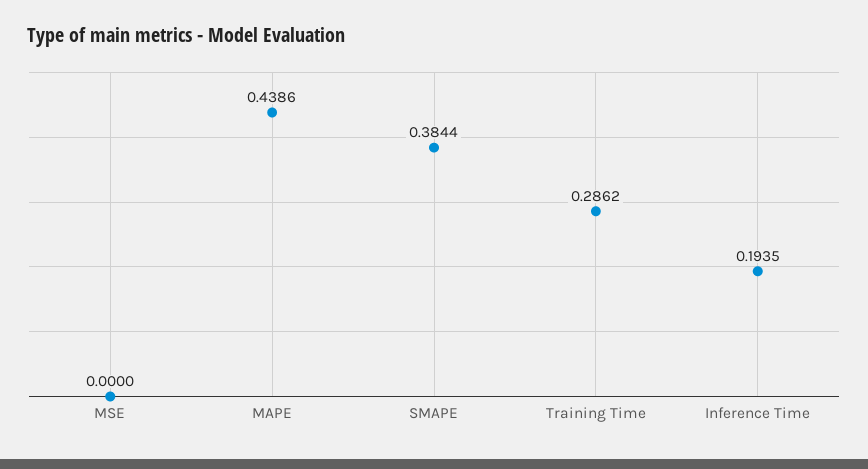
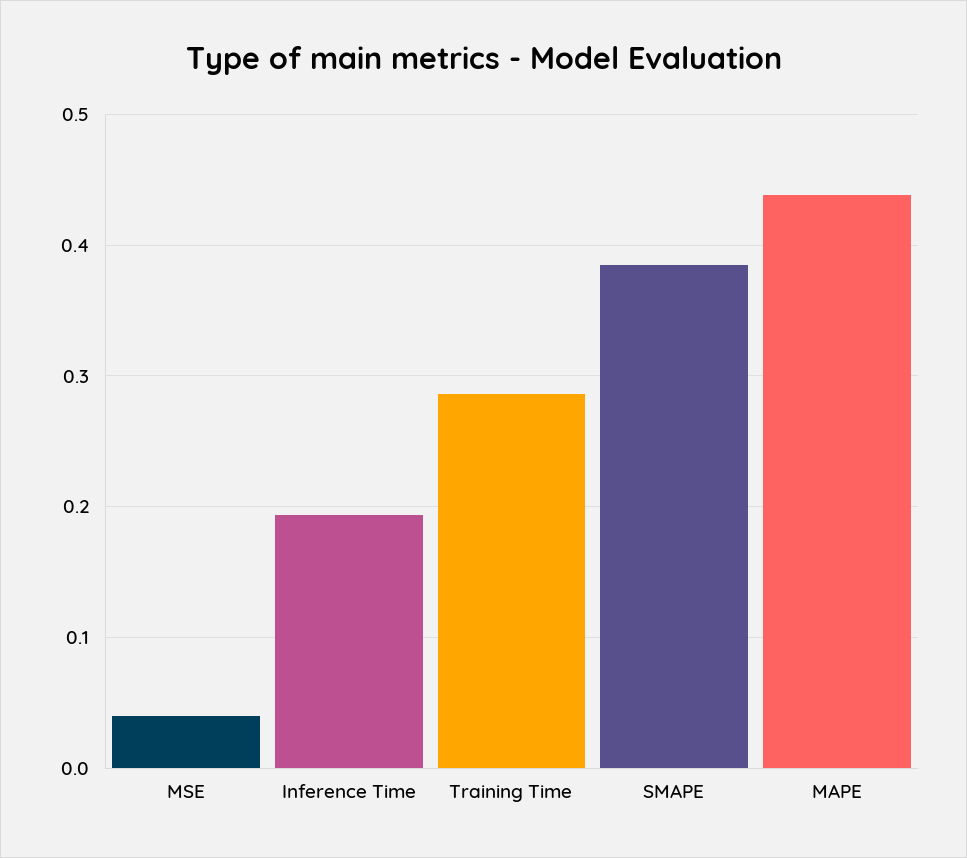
MSE: 0 -> 0.04

